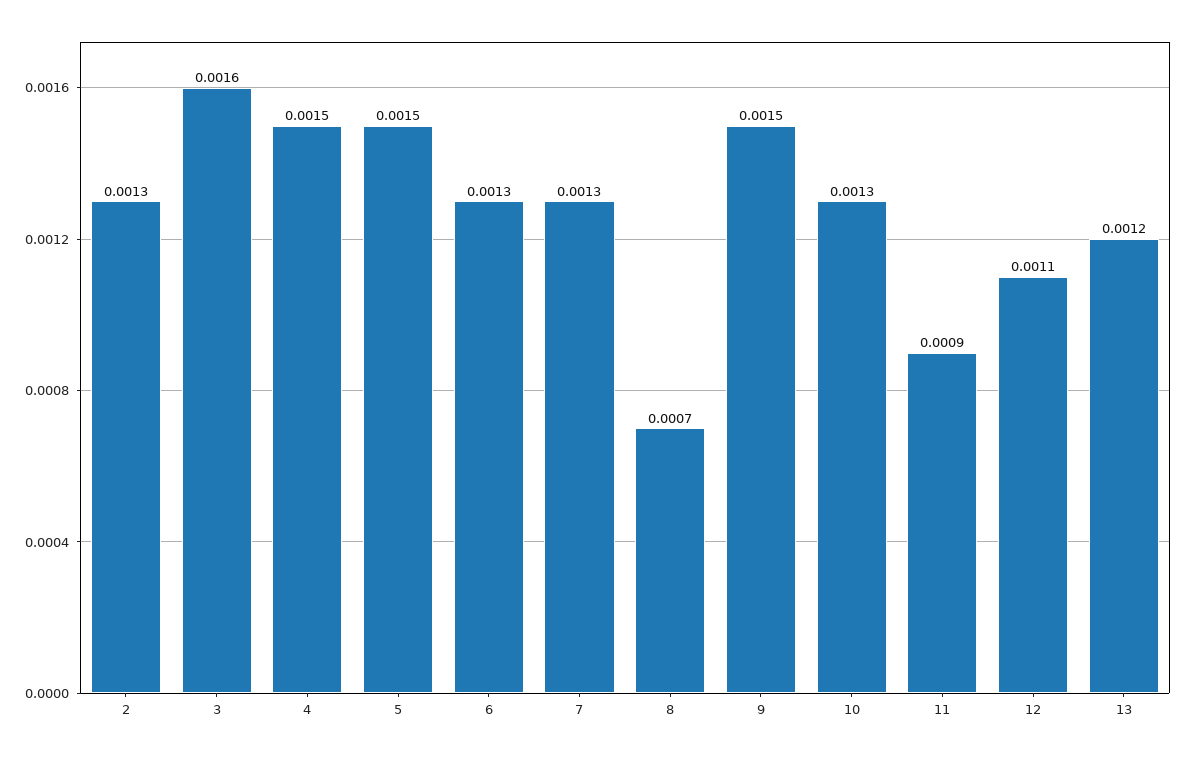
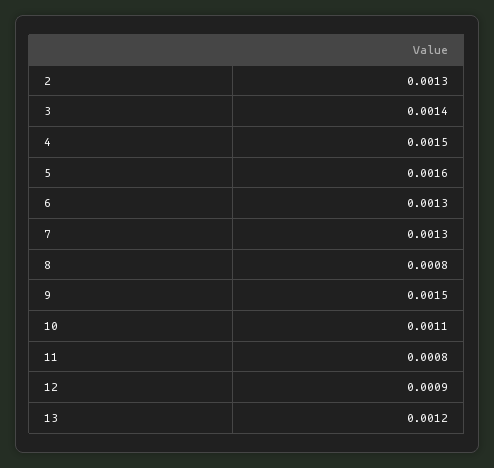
3: 0.0016 -> 0.0014
5: 0.0015 -> 0.0016
8: 0.0007 -> 0.0008
10: 0.0013 -> 0.0011
11: 0.0009 -> 0.0008
12: 0.0011 -> 0.0009

